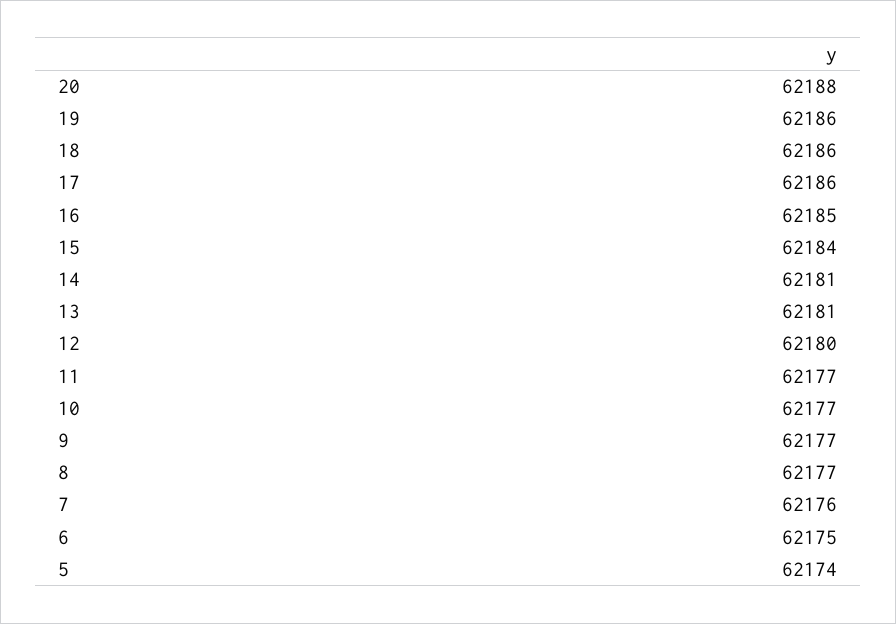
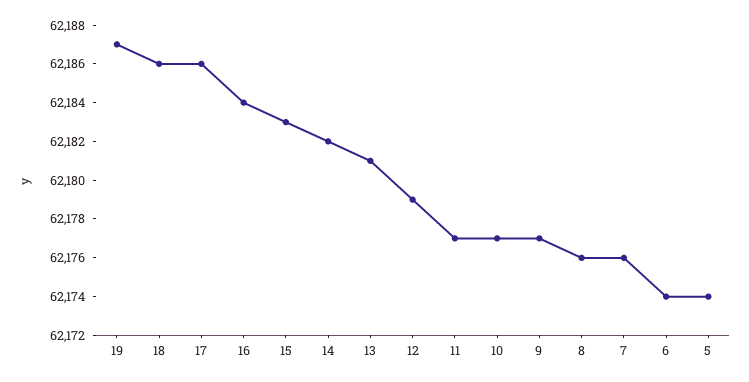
20: 62188 -> none
19: 62186 -> 62187
16: 62185 -> 62184
15: 62184 -> 62183
14: 62181 -> 62182
12: 62180 -> 62179
8: 62177 -> 62176
6: 62175 -> 62174

